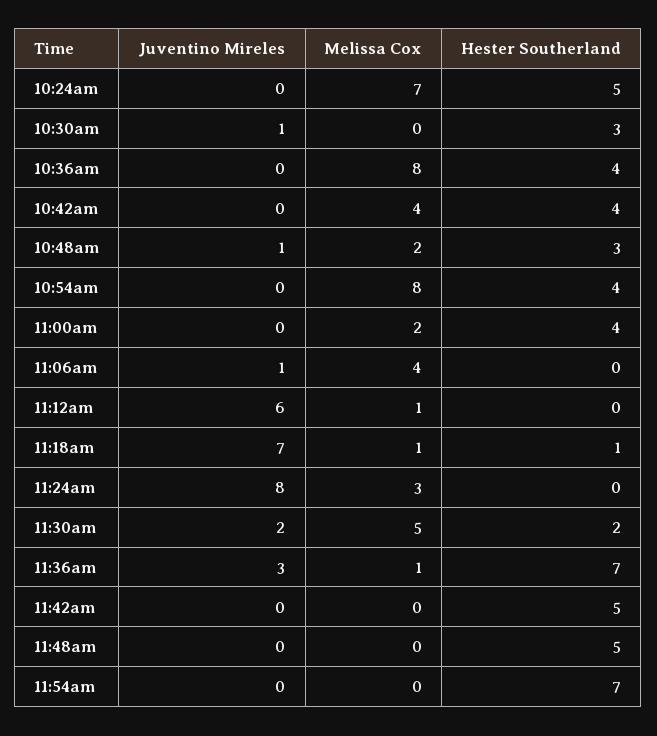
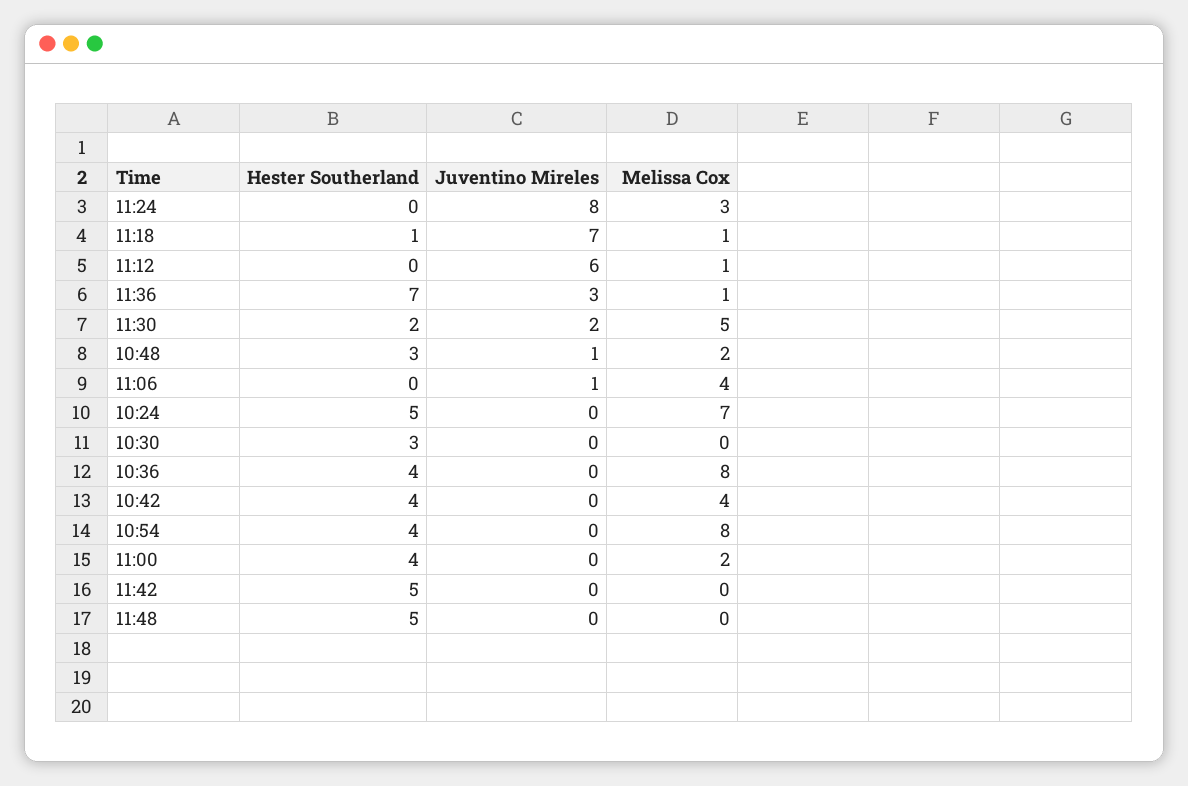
Juventino Mireles, 10:30am: 1 -> 0
Juventino Mireles, 11:54am: 0 -> none
Melissa Cox, 11:54am: 0 -> none
Hester Southerland, 11:54am: 7 -> none

